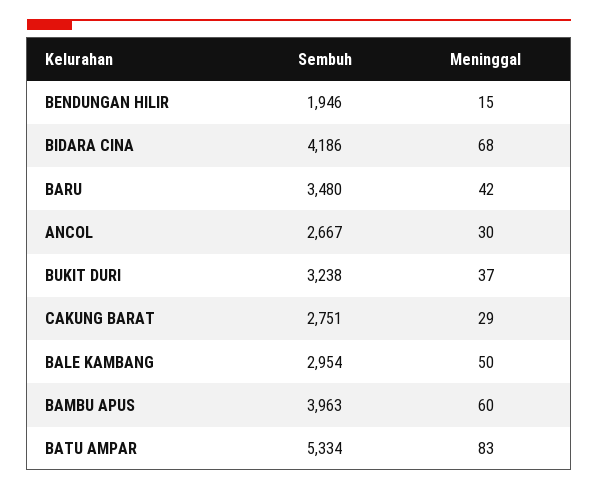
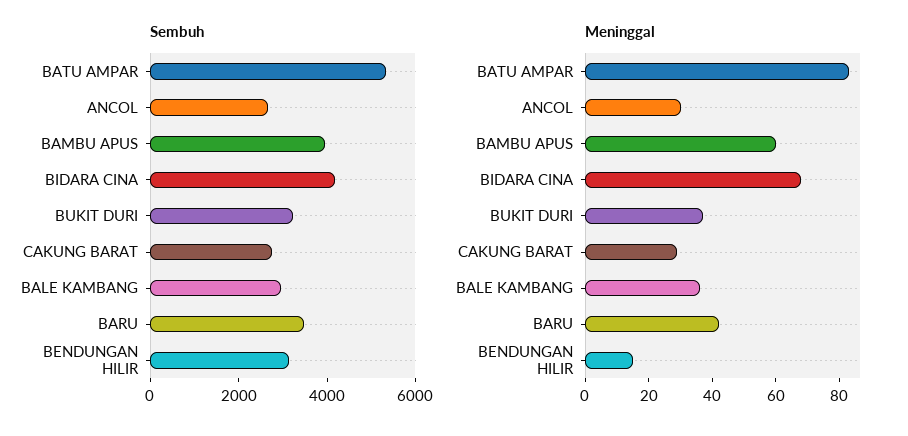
Sembuh, BENDUNGAN HILIR: 1946 -> 3000
Meninggal, BALE KAMBANG: 50 -> 35

